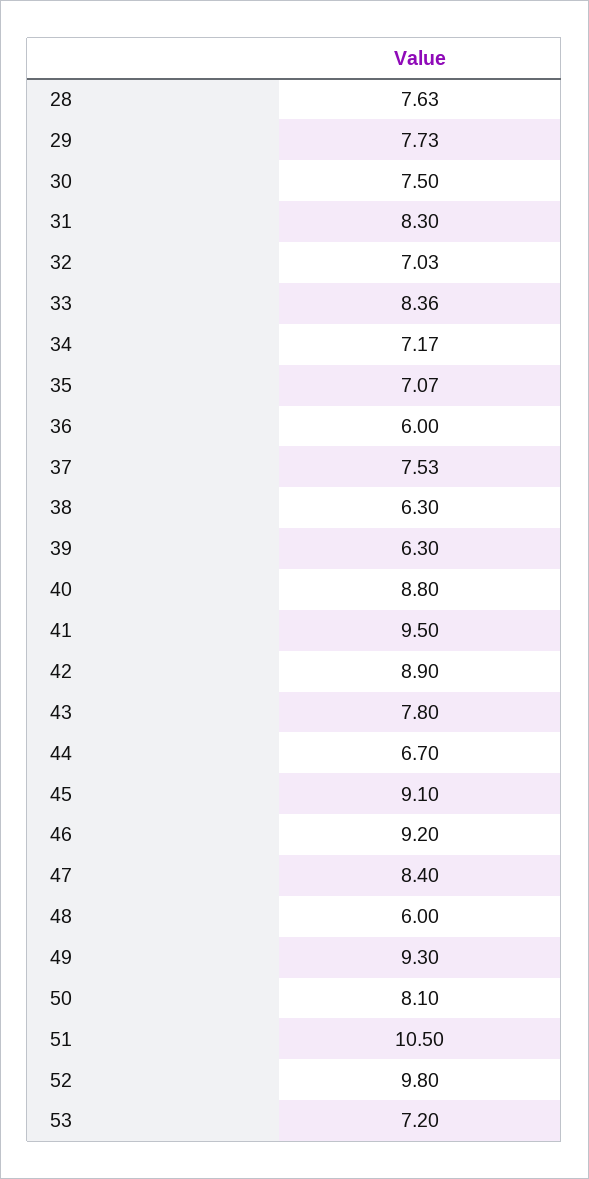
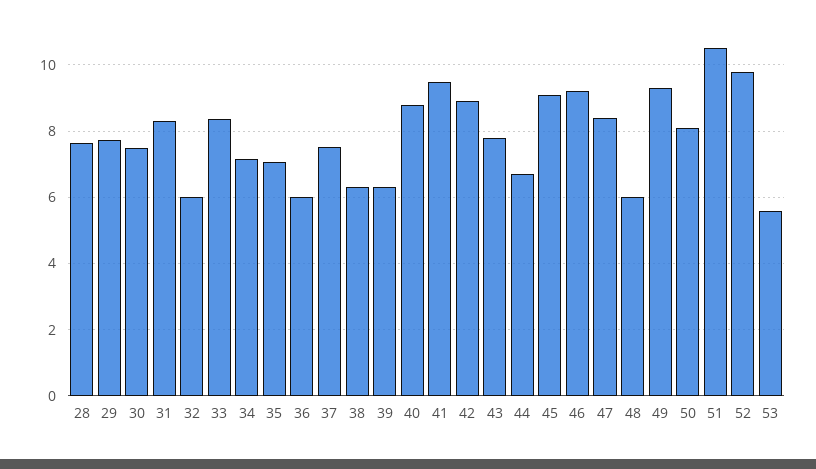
32: 7.03 -> 6
53: 7.2 -> 5.6

